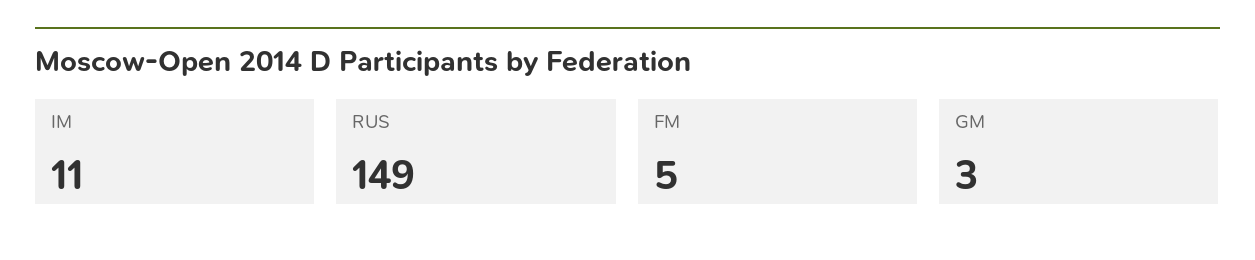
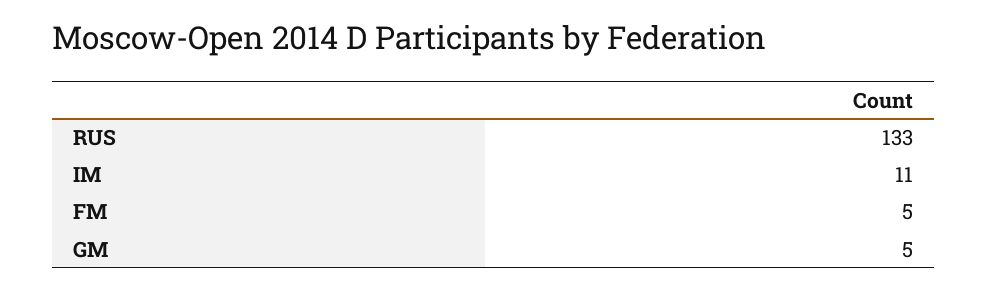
RUS: 149 -> 133
GM: 3 -> 5

